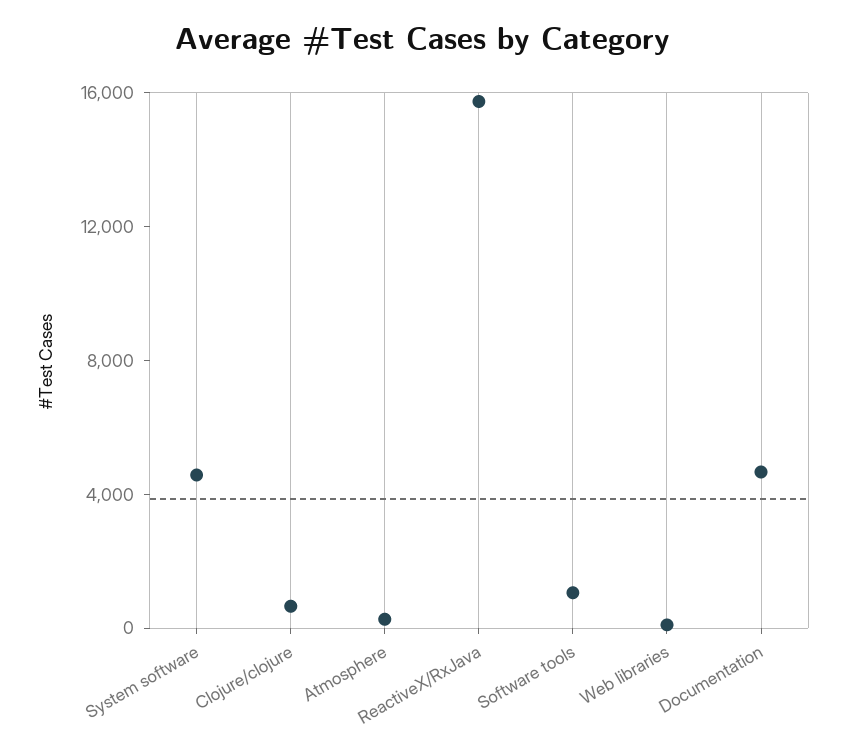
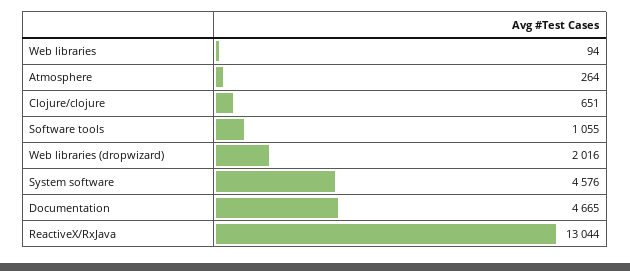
ReactiveX/RxJava: 16000 -> 13044
Web libraries (dropwizard): none -> 2016

